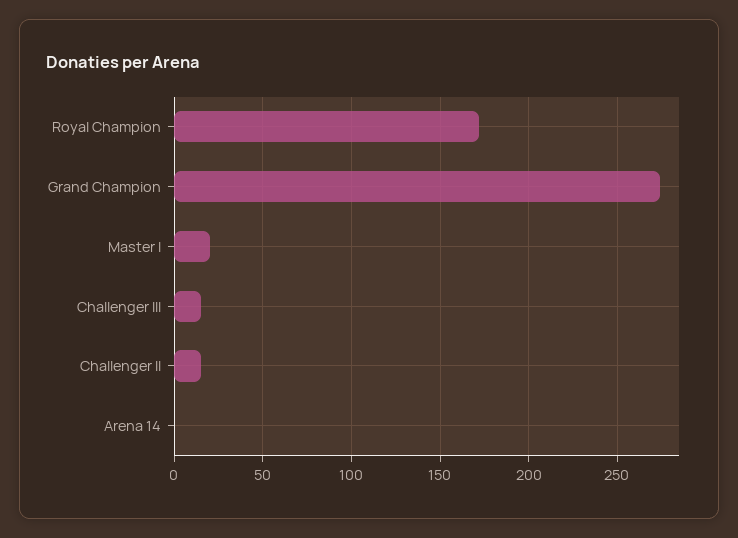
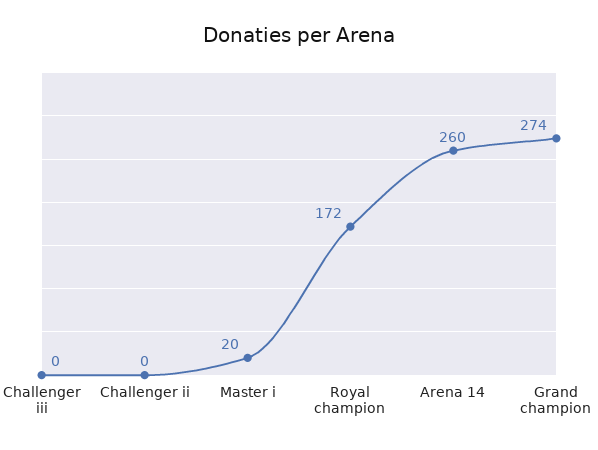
Challenger III: 15 -> 0
Challenger II: 15 -> 0
Arena 14: 0 -> 260

